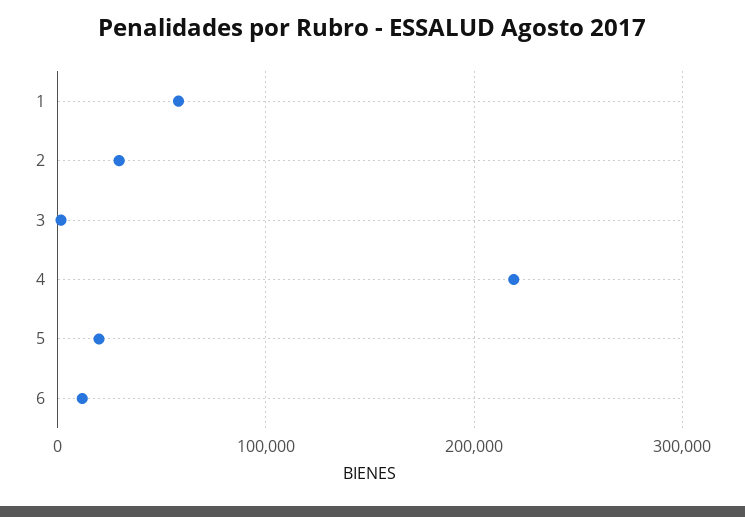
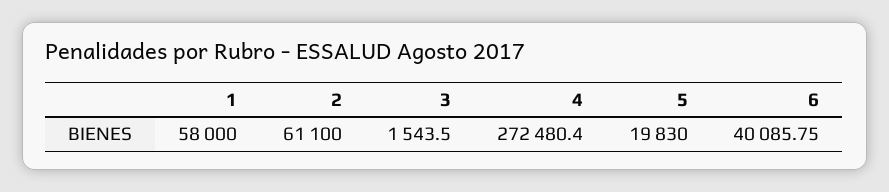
2: 30000 -> 61100
4: 220000 -> 272480.4
6: 10000 -> 40085.75

